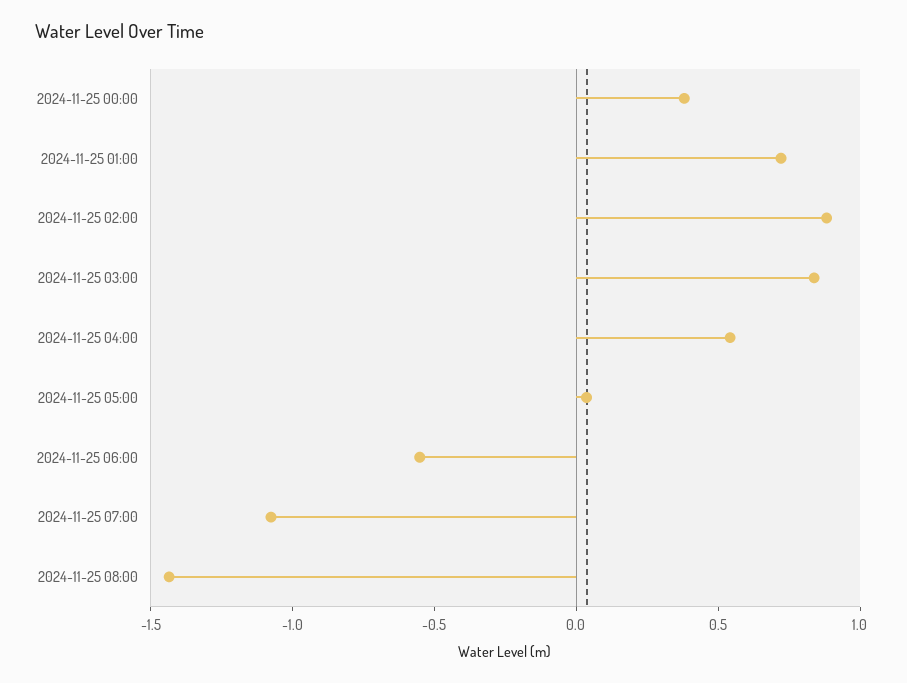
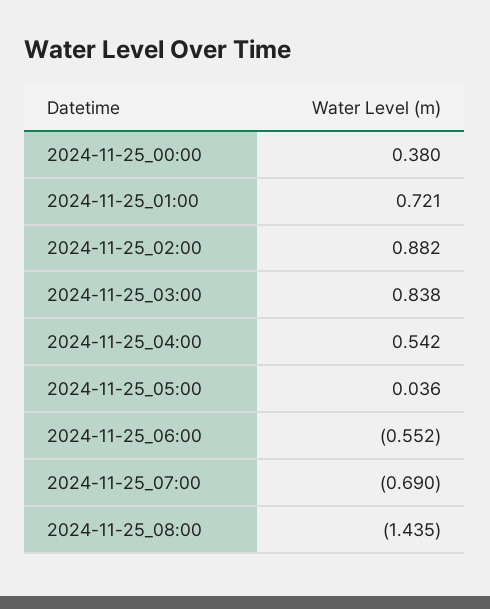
2024-11-25 07:00: -1.1 -> -0.69

